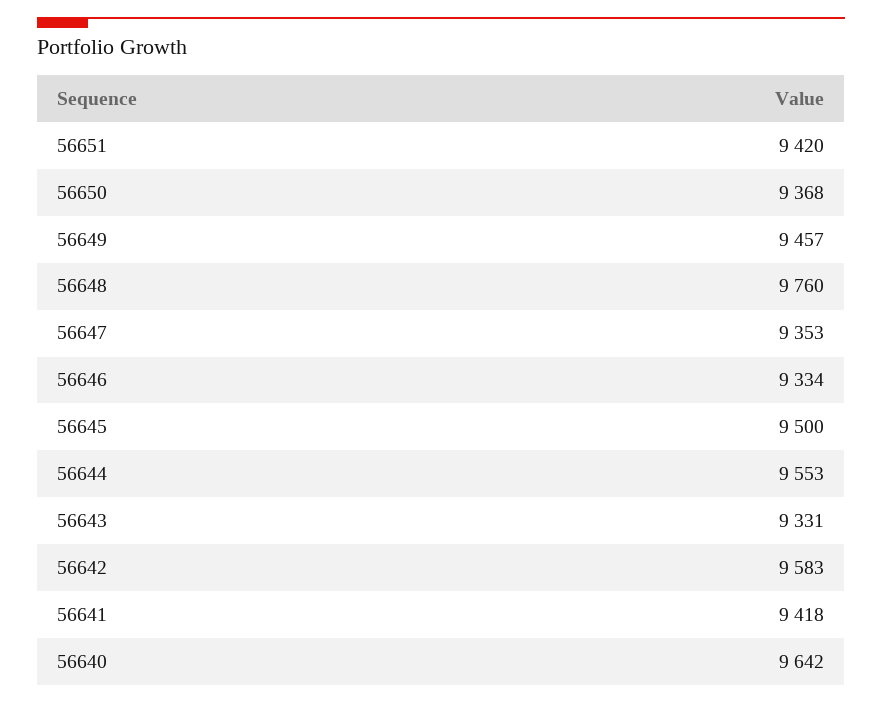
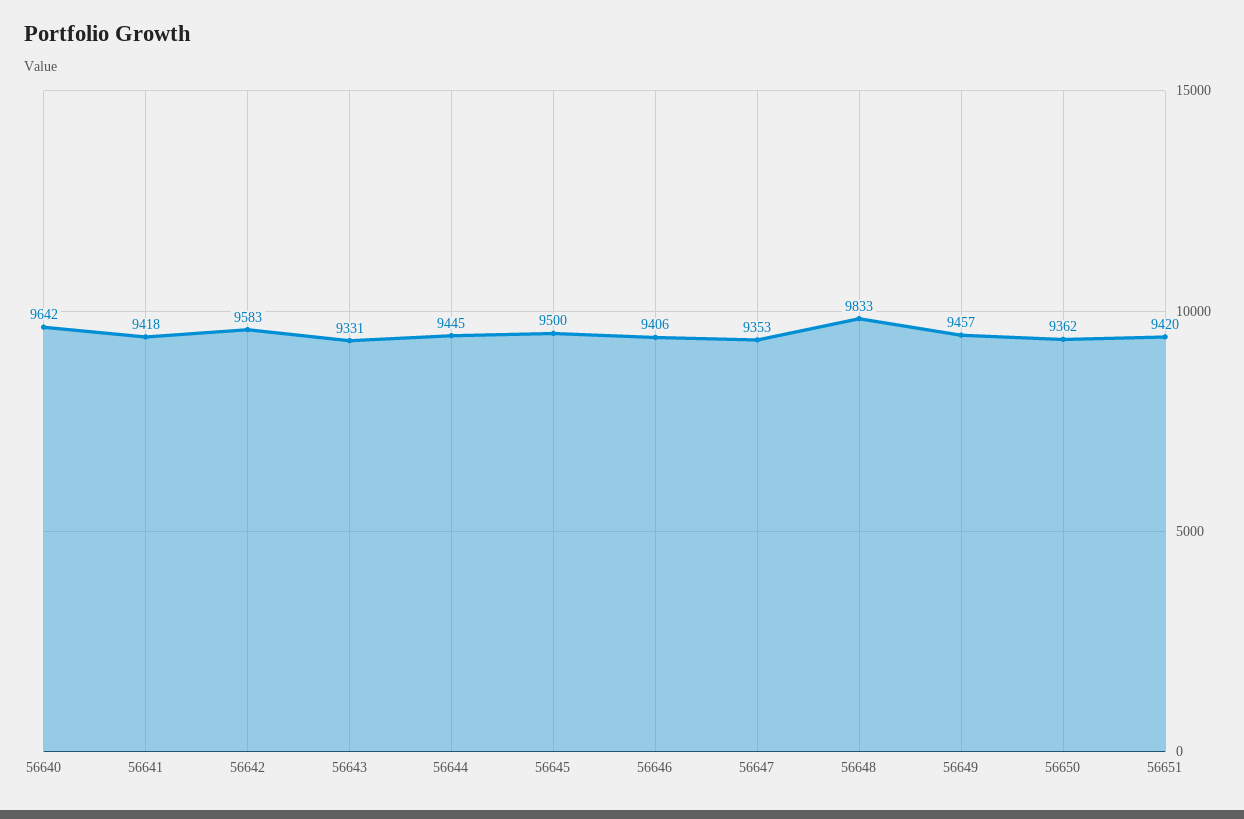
56650: 9368 -> 9362
56648: 9760 -> 9833
56646: 9334 -> 9406
56644: 9553 -> 9445

